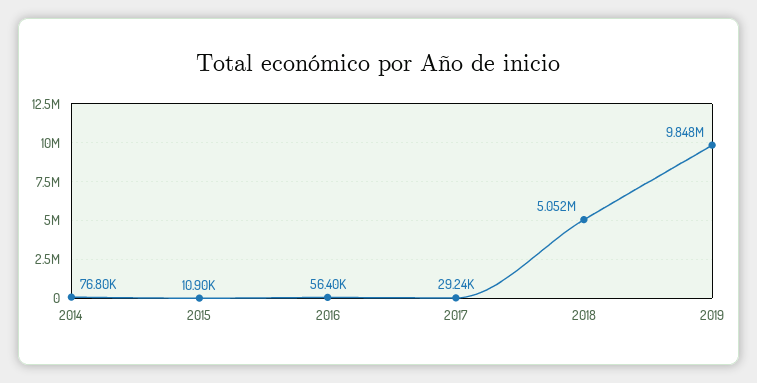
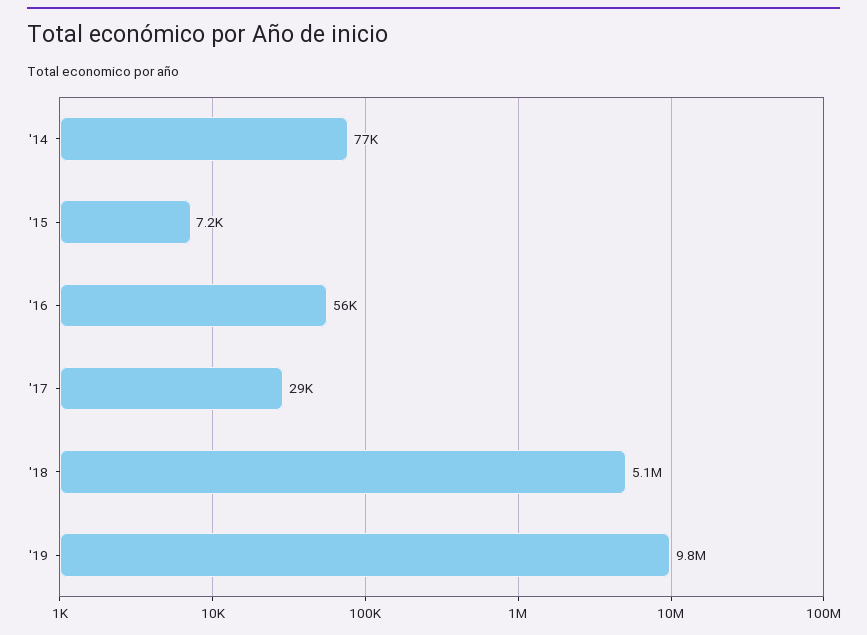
2015: 10900 -> 7200

